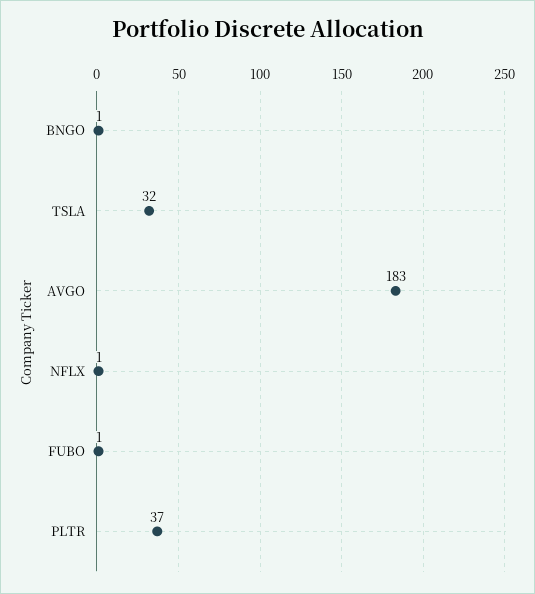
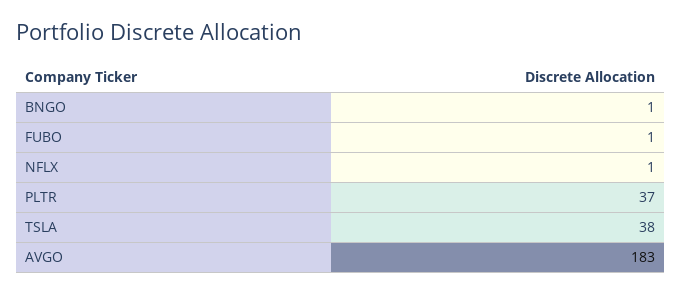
TSLA: 32 -> 38

